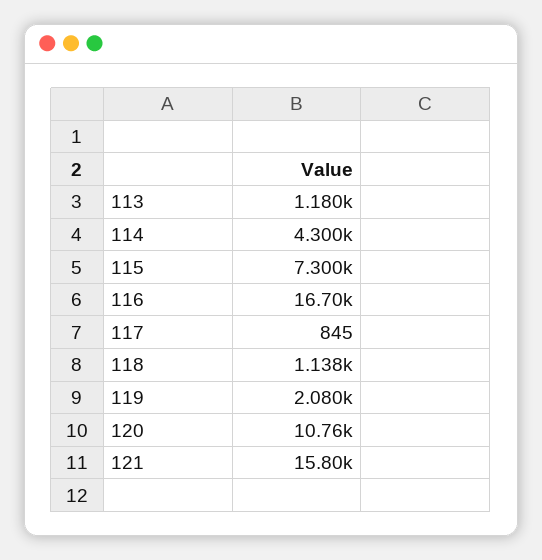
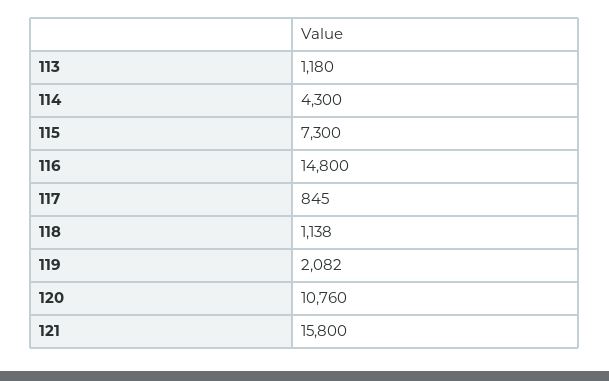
116: 16700 -> 14800
119: 2080 -> 2082

